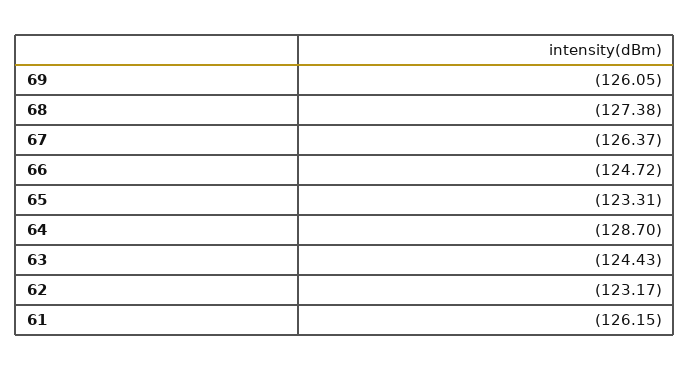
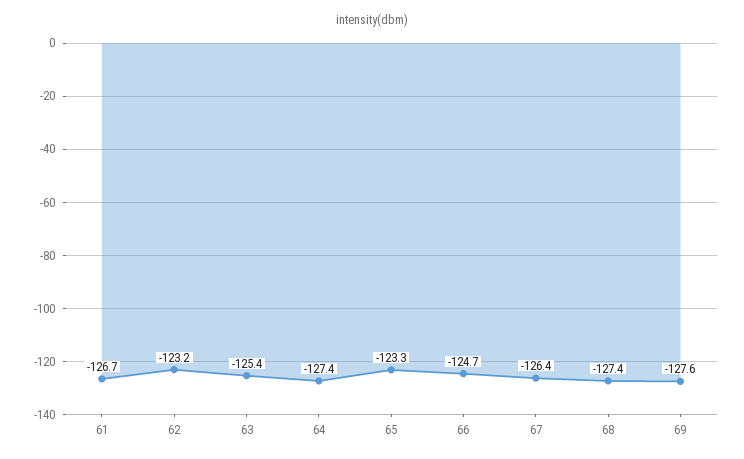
69: -126.05 -> -127.6
64: -128.7 -> -127.4
63: -124.43 -> -125.4
61: -126.15 -> -126.7

